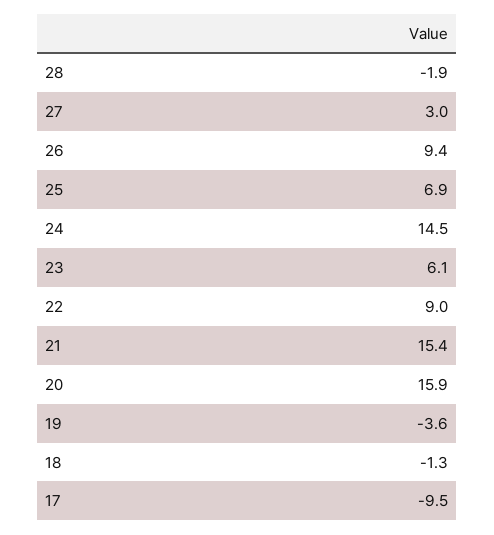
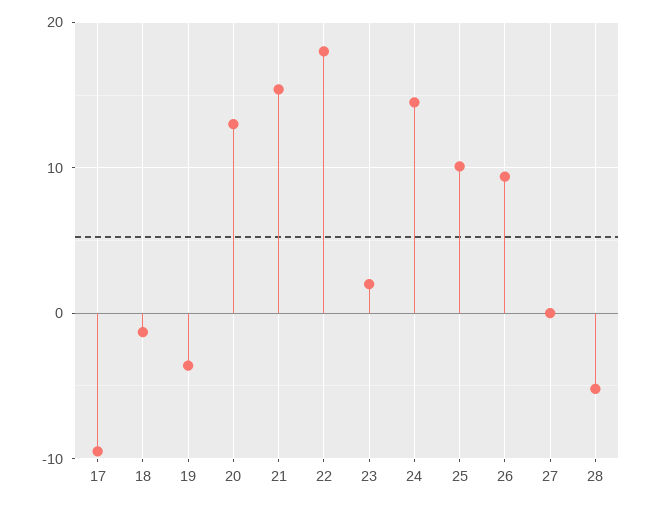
28: -1.9 -> -5
27: 3 -> 0
25: 6.9 -> 10
23: 6.1 -> 2
22: 9 -> 18
20: 15.9 -> 13

